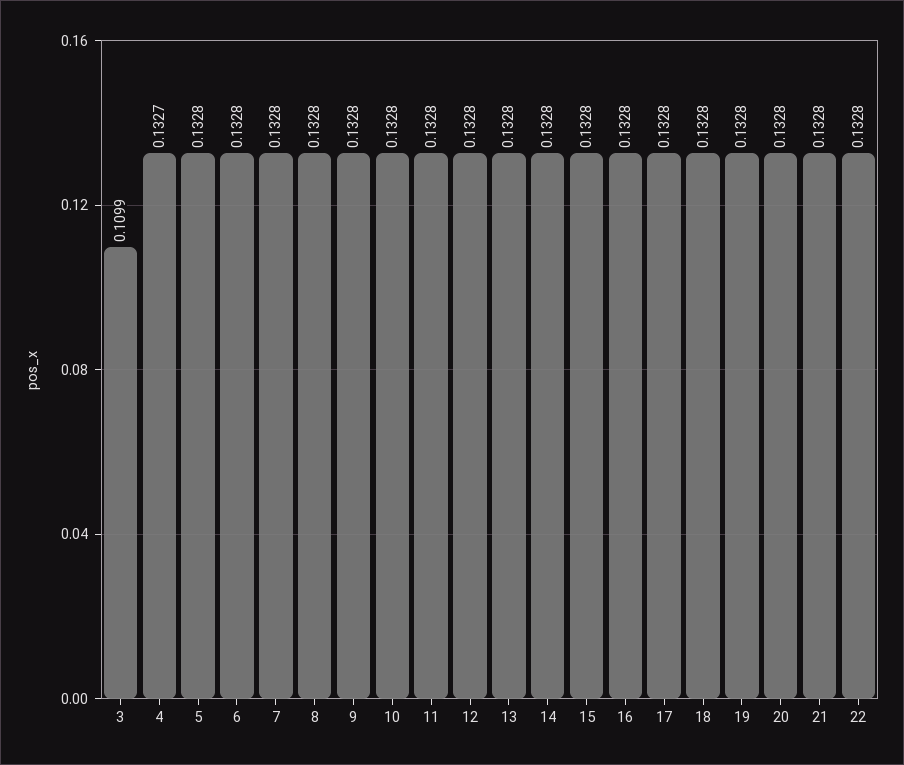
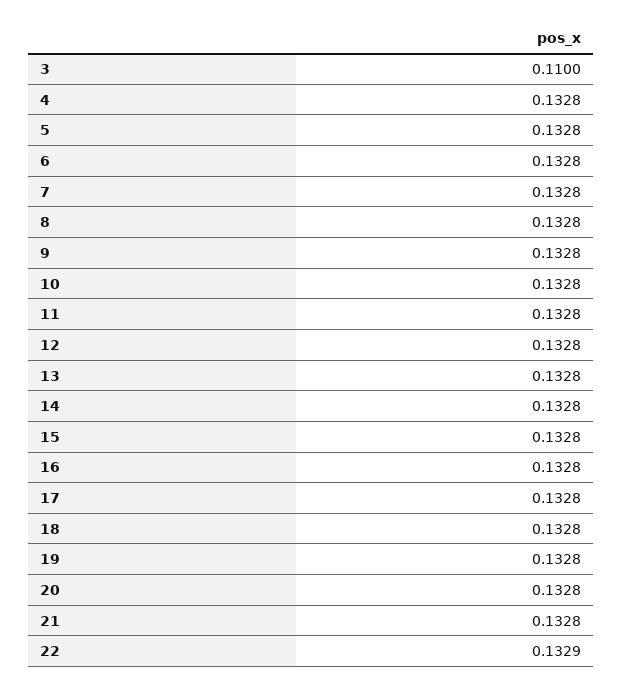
3: 0.1099 -> 0.11
4: 0.1327 -> 0.1328
22: 0.1328 -> 0.1329

